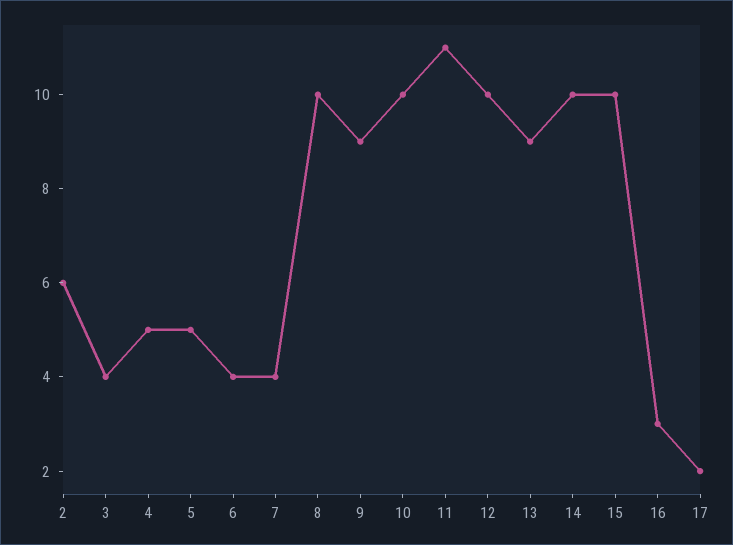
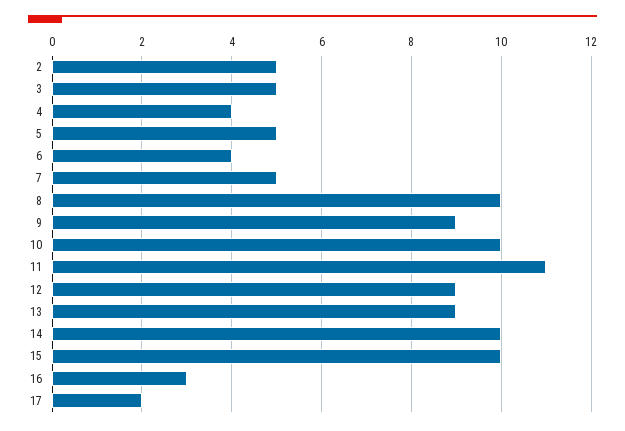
2: 6 -> 5
3: 4 -> 5
4: 5 -> 4
7: 4 -> 5
12: 10 -> 9

